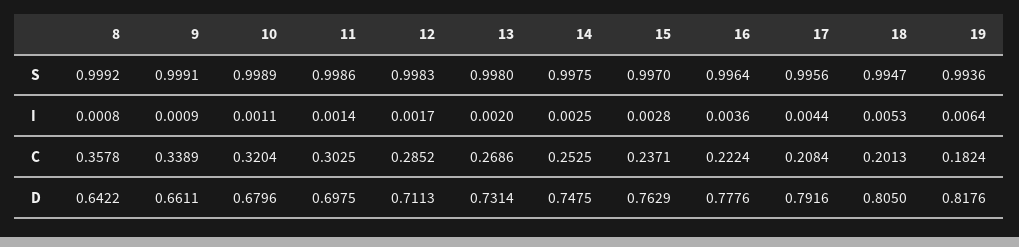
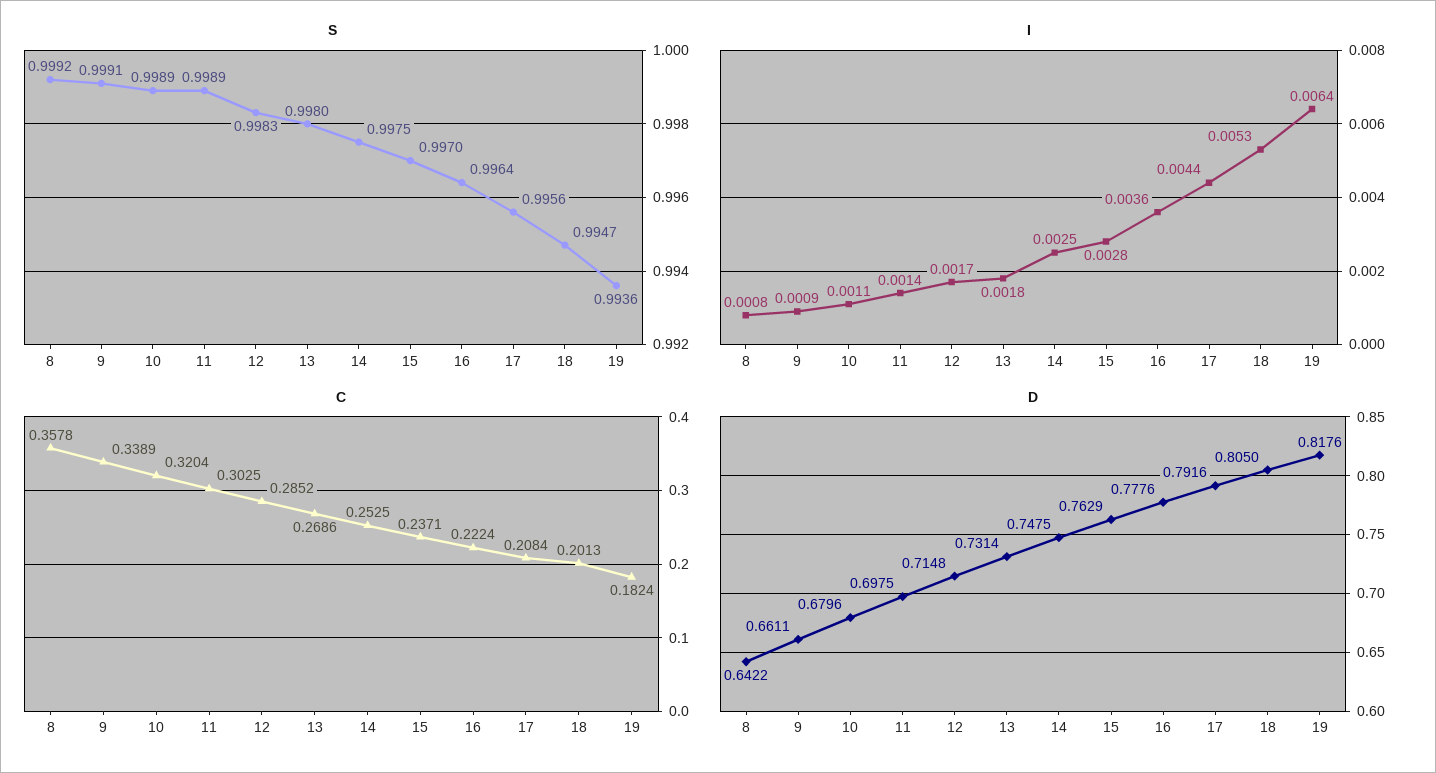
S, 11: 0.9986 -> 0.9989
I, 13: 0.002 -> 0.0018
D, 12: 0.7113 -> 0.7148

